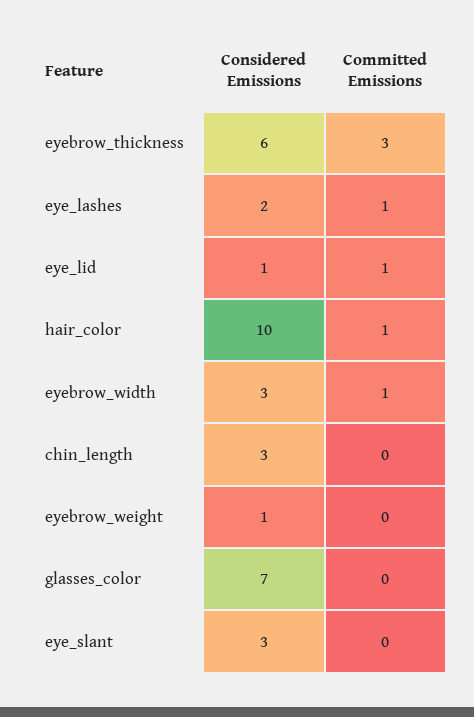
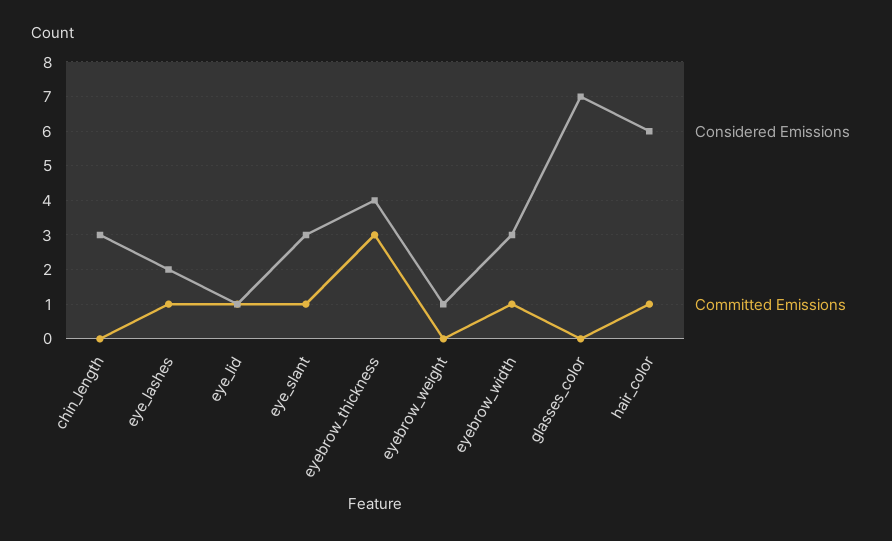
Considered Emissions, eyebrow_thickness: 6 -> 4
Considered Emissions, hair_color: 10 -> 6
Committed Emissions, eye_slant: 0 -> 1

